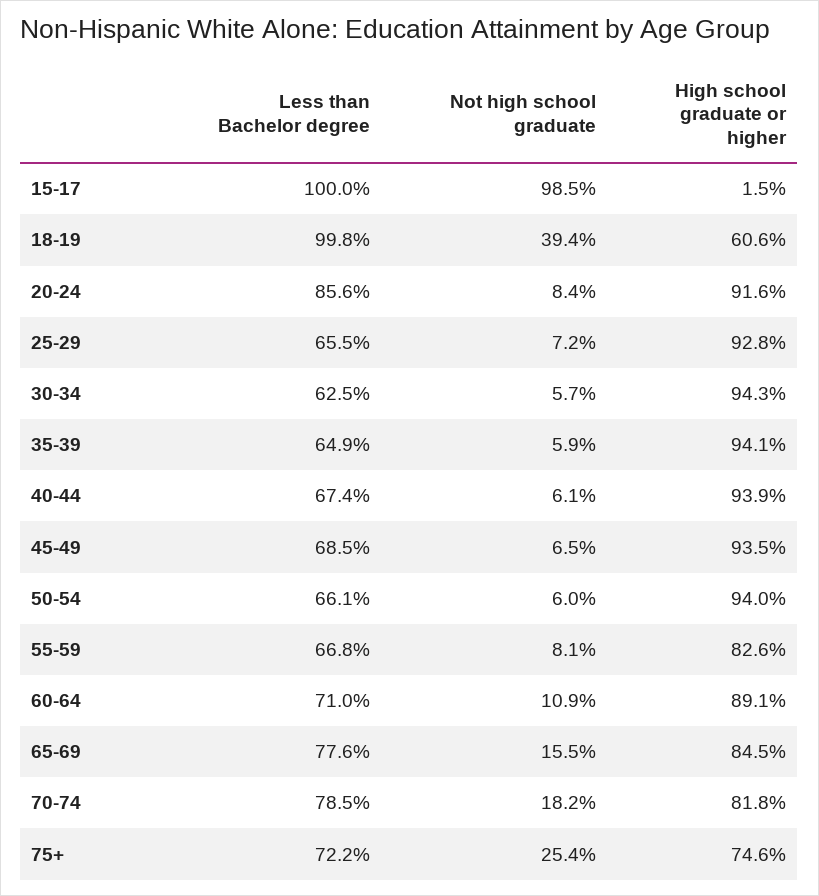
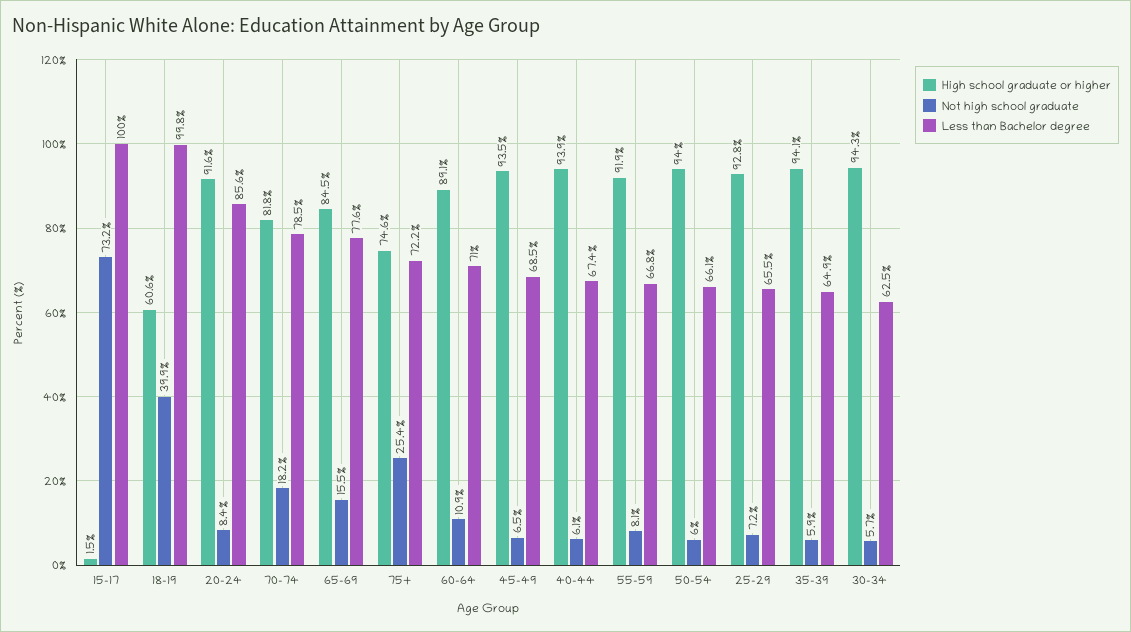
Not high school graduate, 15-17: 98.5 -> 73.2
Not high school graduate, 18-19: 39.4 -> 39.9
High school graduate or higher, 55-59: 82.6 -> 91.9

